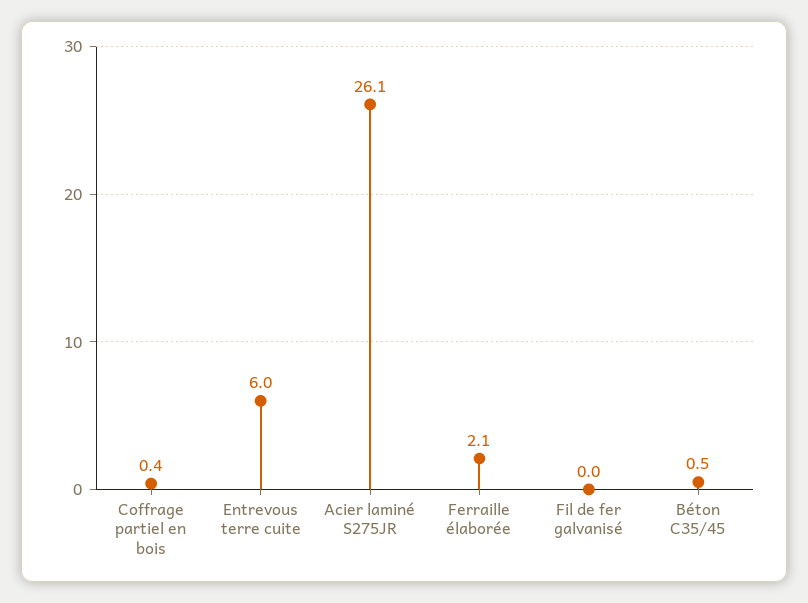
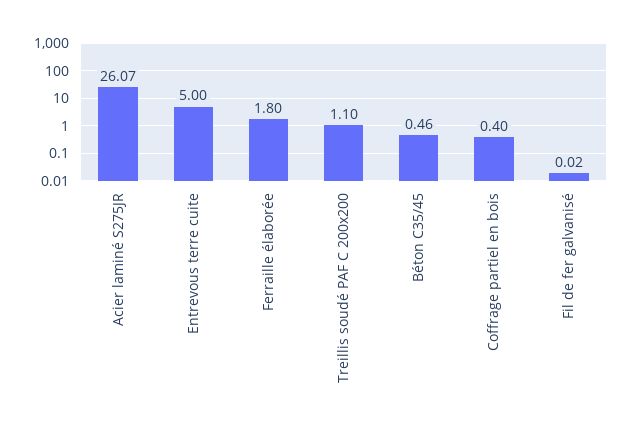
Entrevous terre cuite: 6 -> 5
Ferraille élaborée: 2.1 -> 1.8
Treillis soudé PAF C 200x200: none -> 1.1

